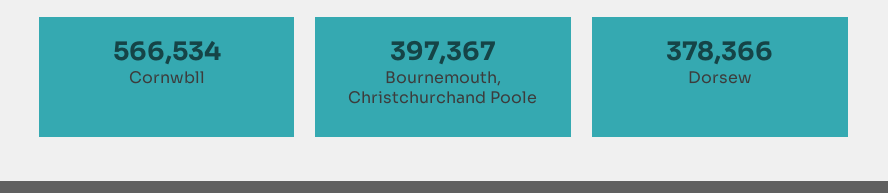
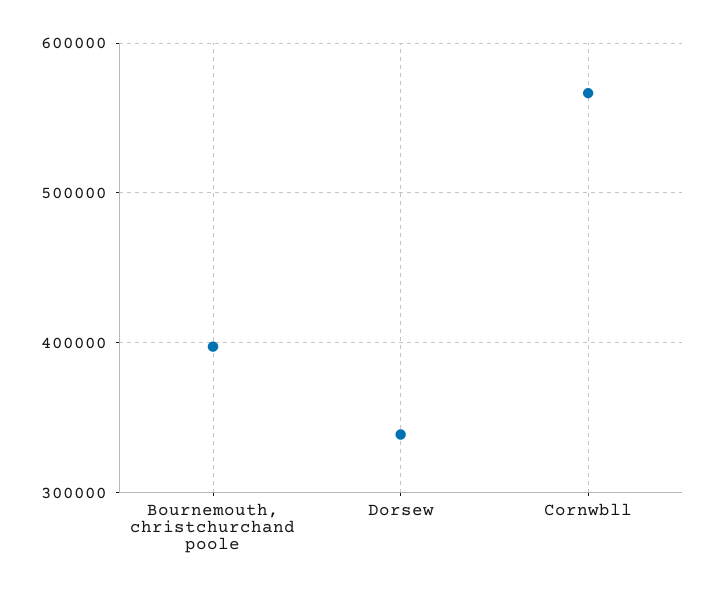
Dorsew: 378366 -> 340000

